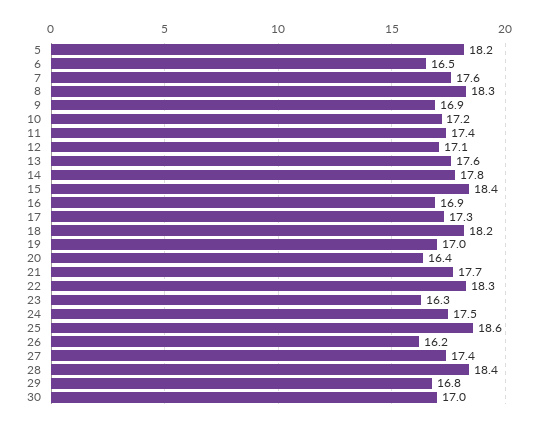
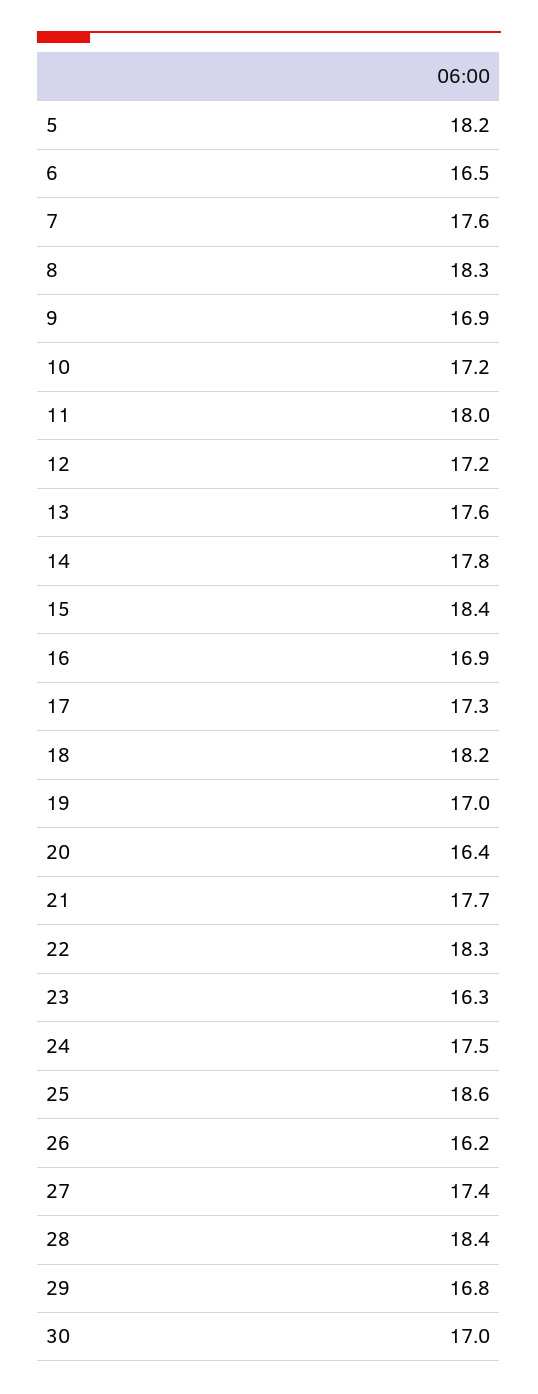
11: 17.4 -> 18
12: 17.1 -> 17.2

